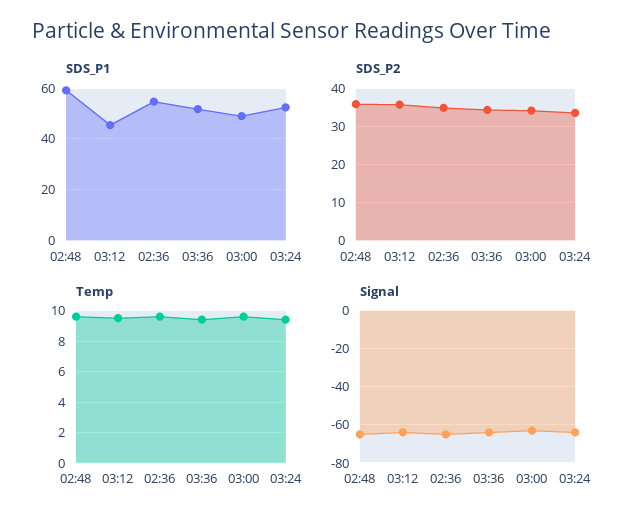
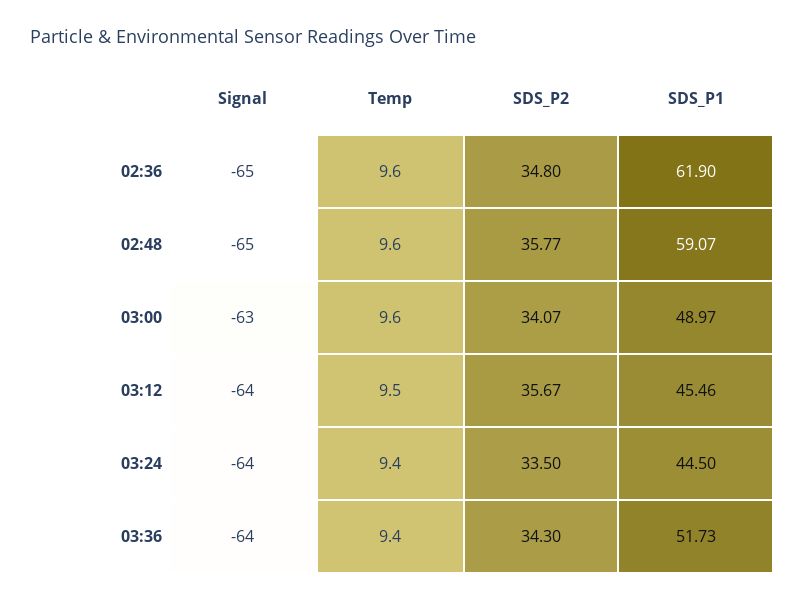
SDS_P1, 02:36: 55 -> 61.9
SDS_P1, 03:24: 52.5 -> 44.5

